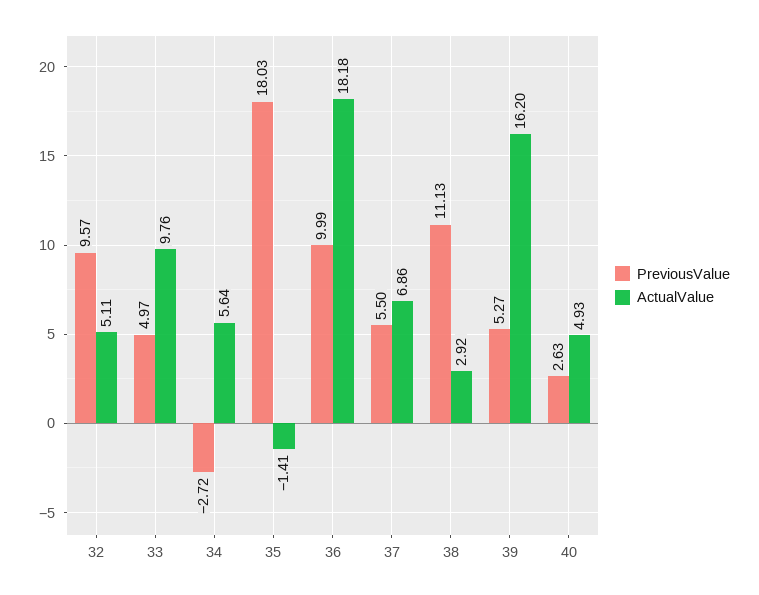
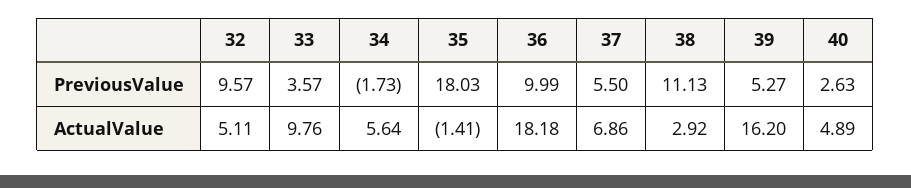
PreviousValue, 33: 4.97 -> 3.57
PreviousValue, 34: -2.72 -> -1.73
ActualValue, 40: 4.93 -> 4.89

